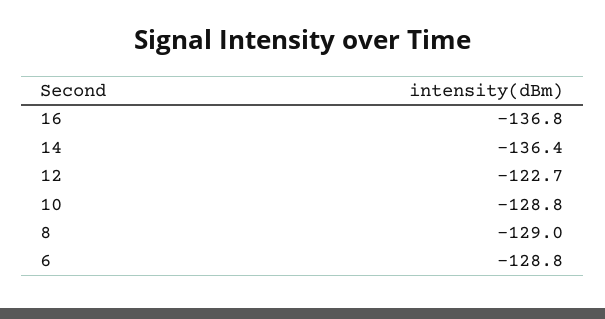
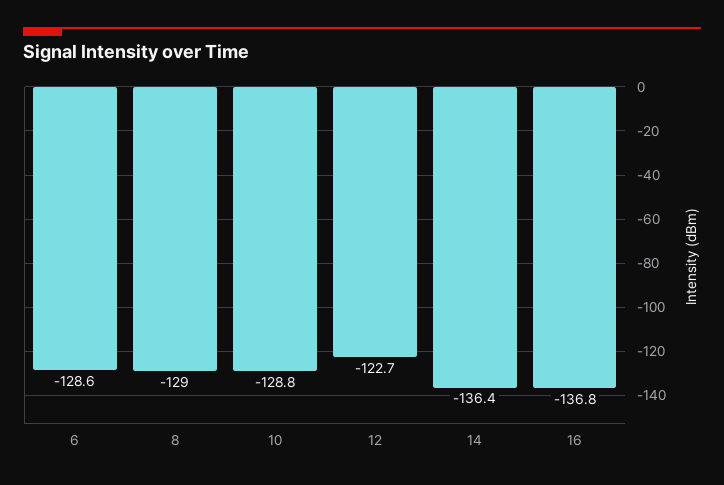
6: -128.8 -> -128.6

